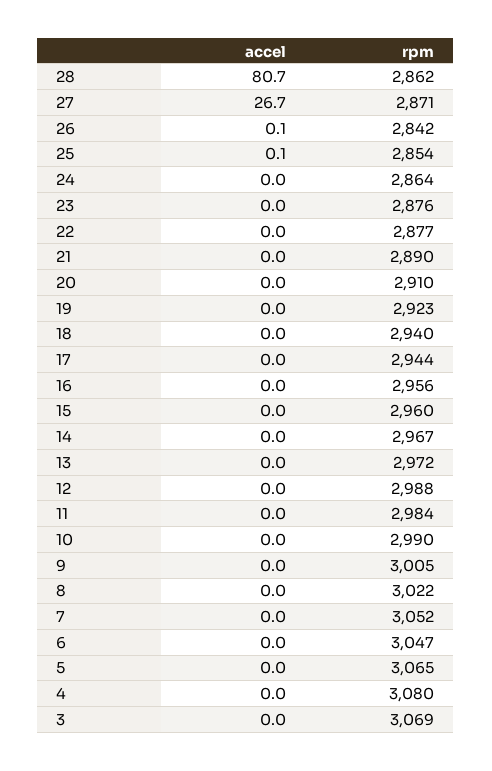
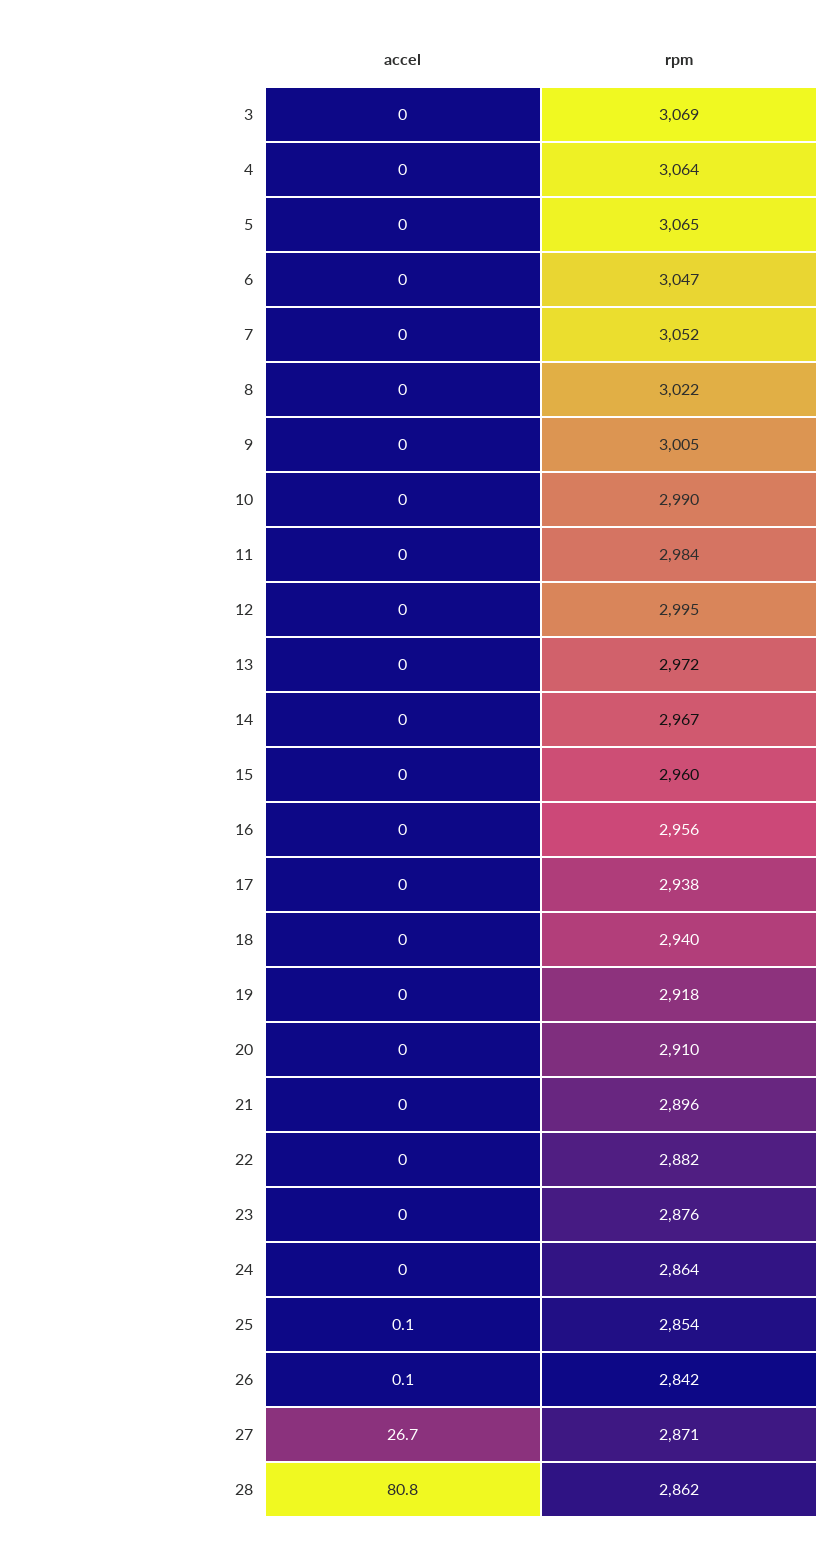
accel, 28: 80.7 -> 80.8
rpm, 22: 2877 -> 2882
rpm, 21: 2890 -> 2896
rpm, 19: 2923 -> 2918
rpm, 17: 2944 -> 2938
rpm, 12: 2988 -> 2995
rpm, 4: 3080 -> 3064

